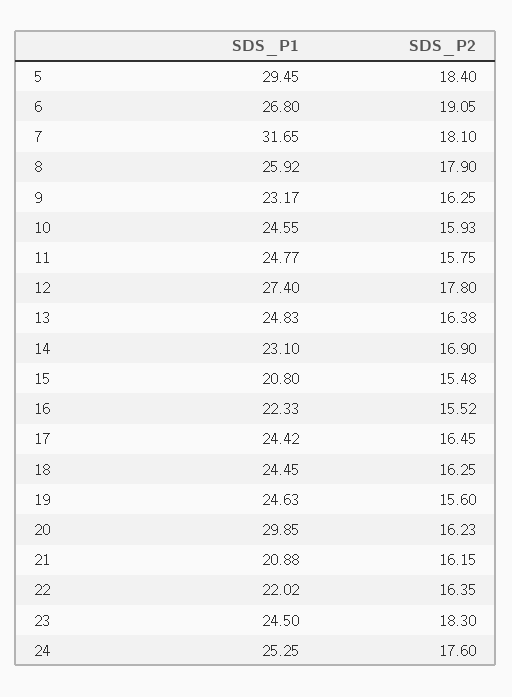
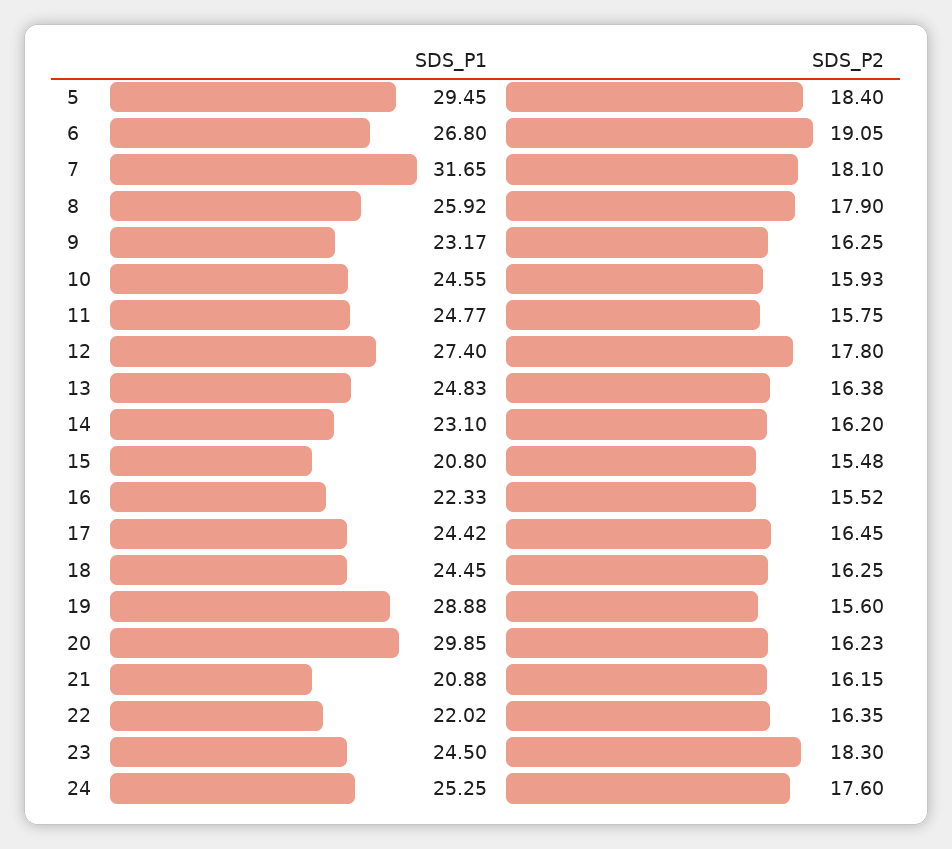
SDS_P2, 14: 16.9 -> 16.2
SDS_P1, 19: 24.63 -> 28.88

